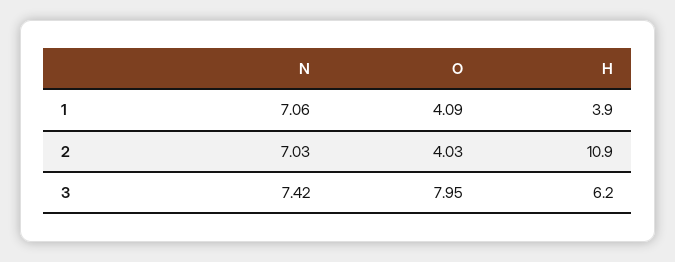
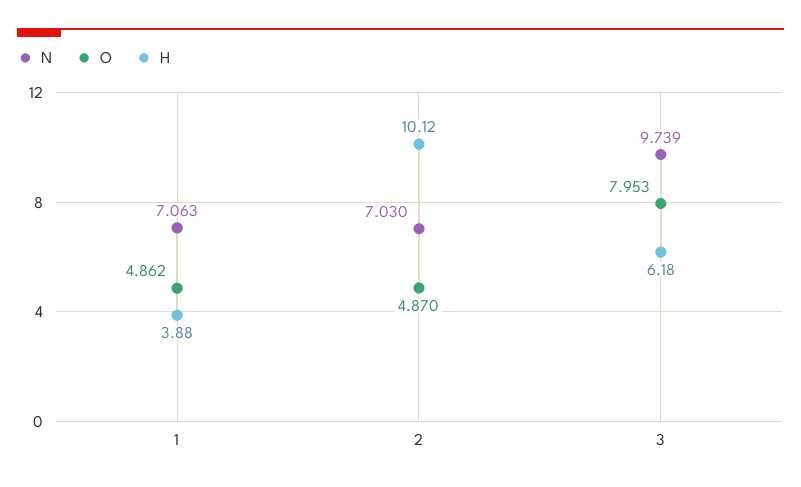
O, 1: 4.09 -> 4.862
O, 2: 4.03 -> 4.87
H, 2: 10.9 -> 10.12
N, 3: 7.42 -> 9.739

